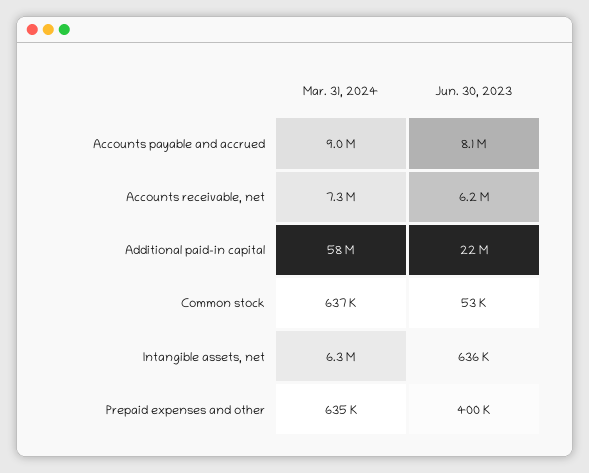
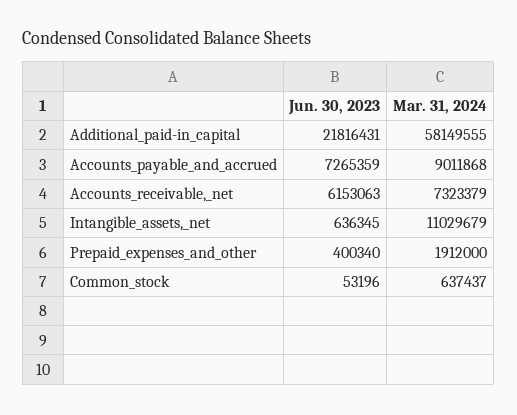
Jun. 30, 2023, Accounts payable and accrued: 8100000 -> 7265359
Mar. 31, 2024, Intangible assets, net: 6300000 -> 11029679
Mar. 31, 2024, Prepaid expenses and other: 635000 -> 1912000

